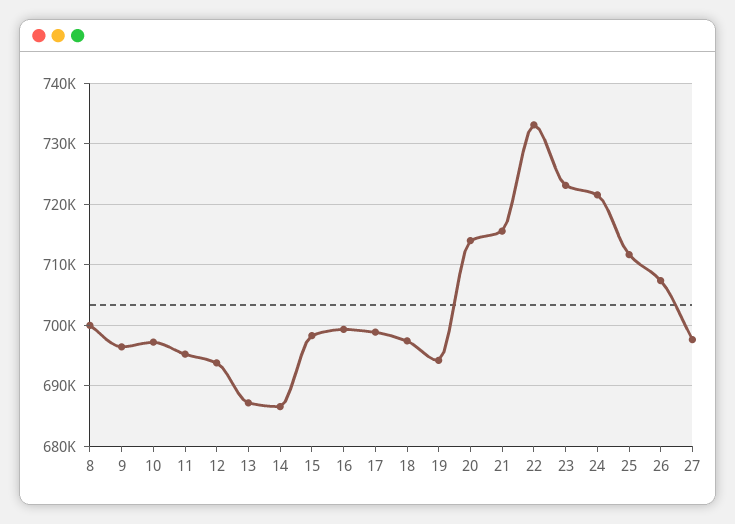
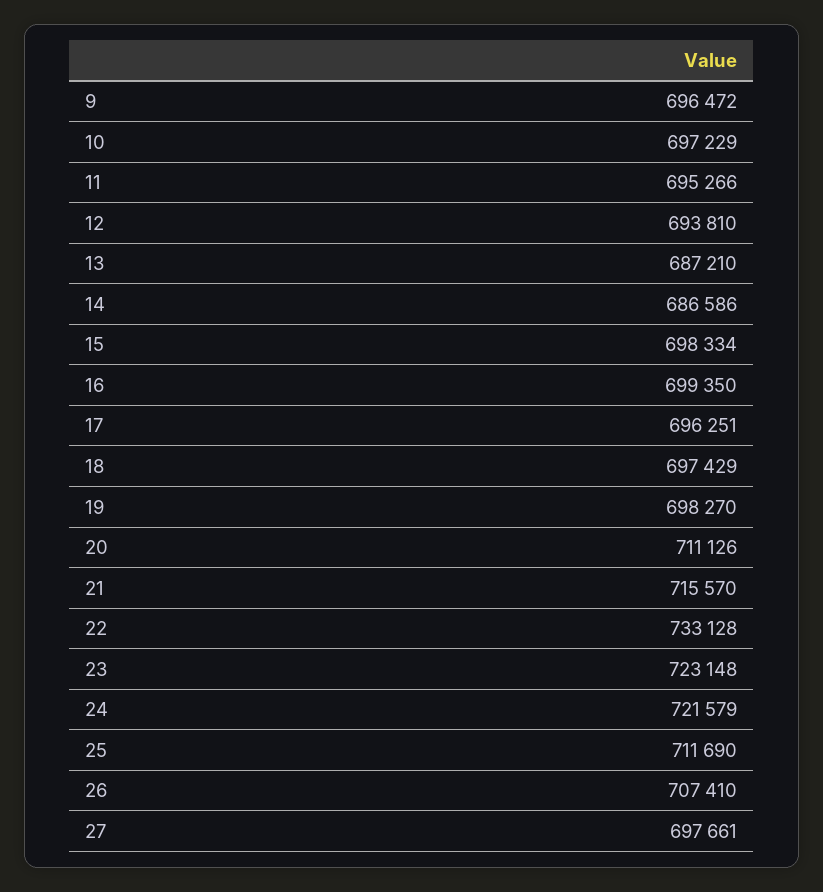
8: 700000 -> none
17: 699000 -> 696251
19: 694000 -> 698270
20: 714000 -> 711126

